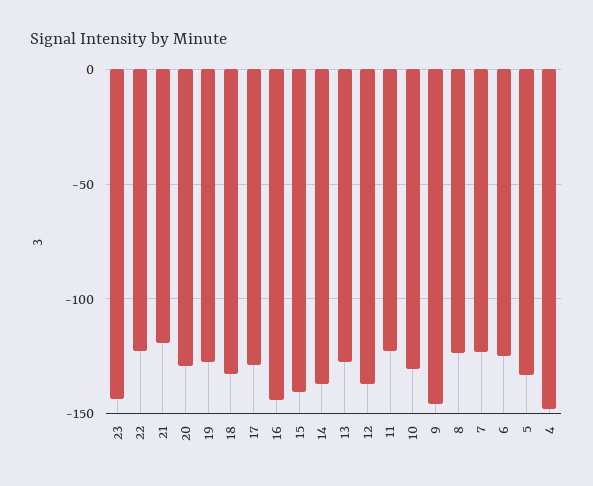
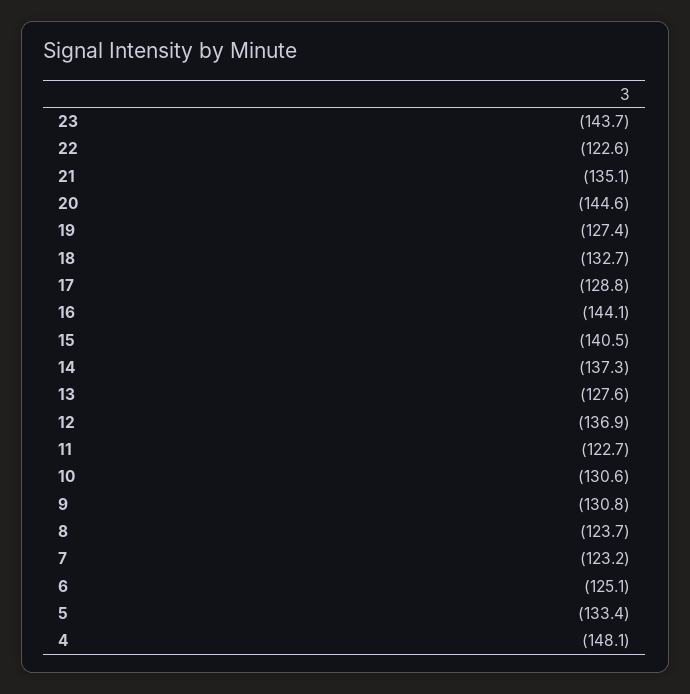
21: -120 -> -135.1
20: -130 -> -144.6
9: -145 -> -130.8

